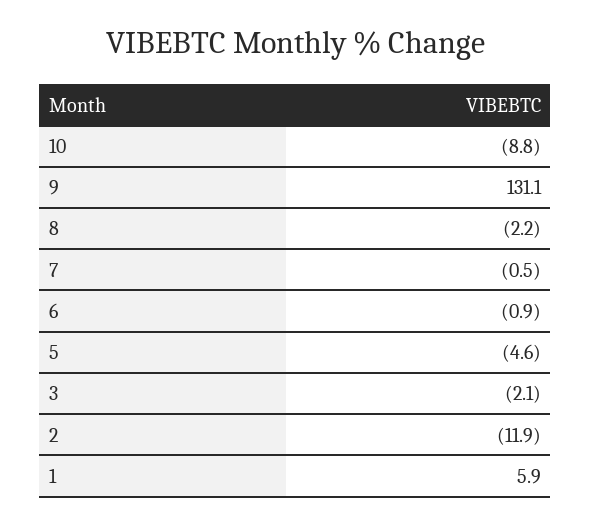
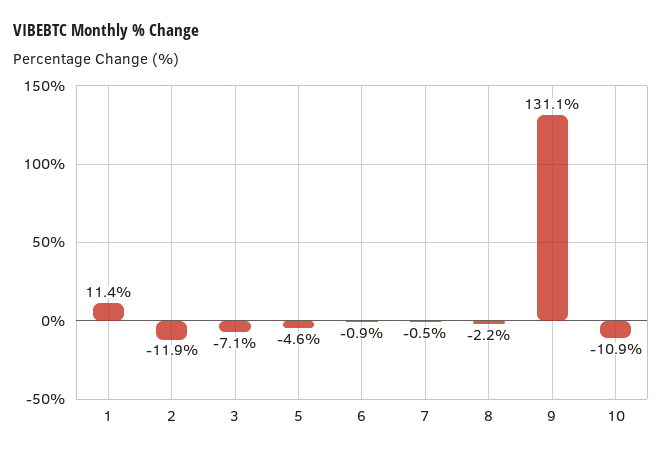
10: -8.8 -> -10.9
3: -2.1 -> -7.1
1: 5.9 -> 11.4

